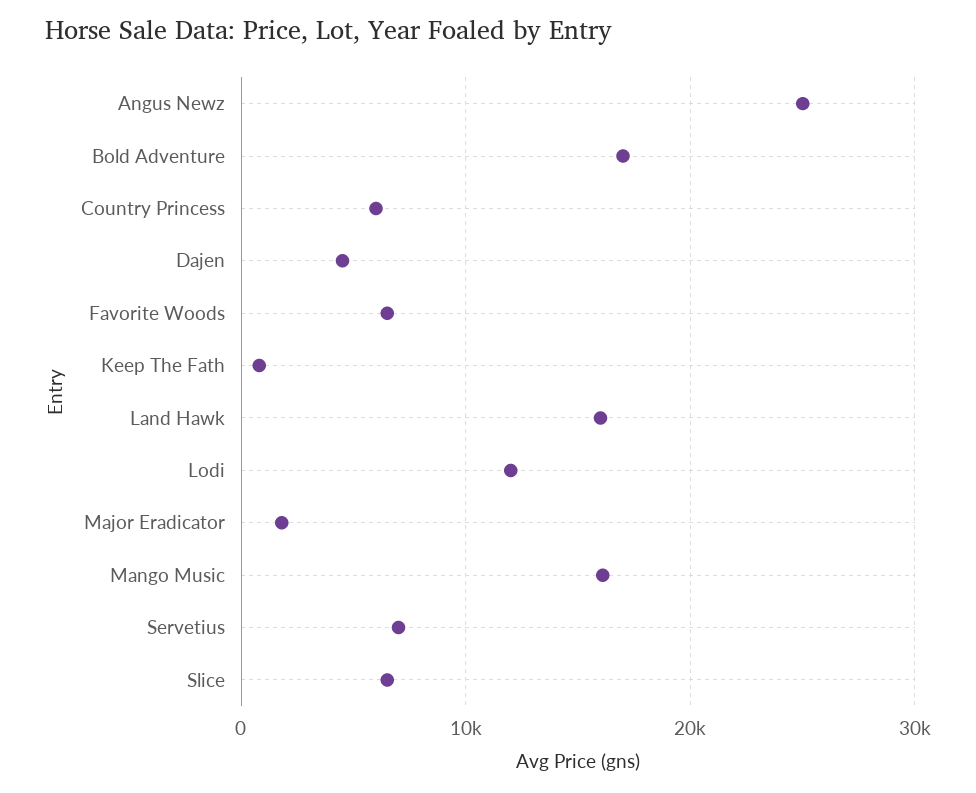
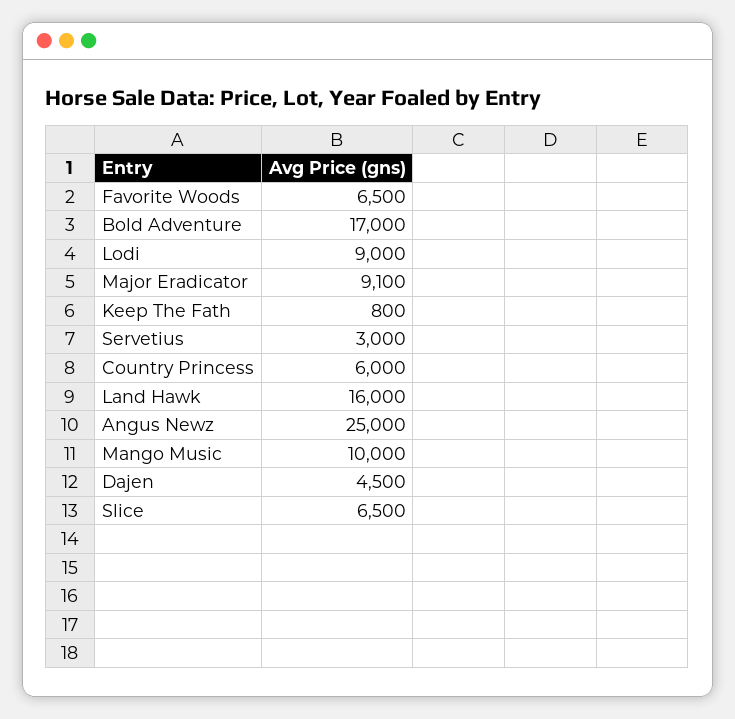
Lodi: 12000 -> 9000
Major Eradicator: 2000 -> 9100
Mango Music: 16000 -> 10000
Servetius: 7000 -> 3000

